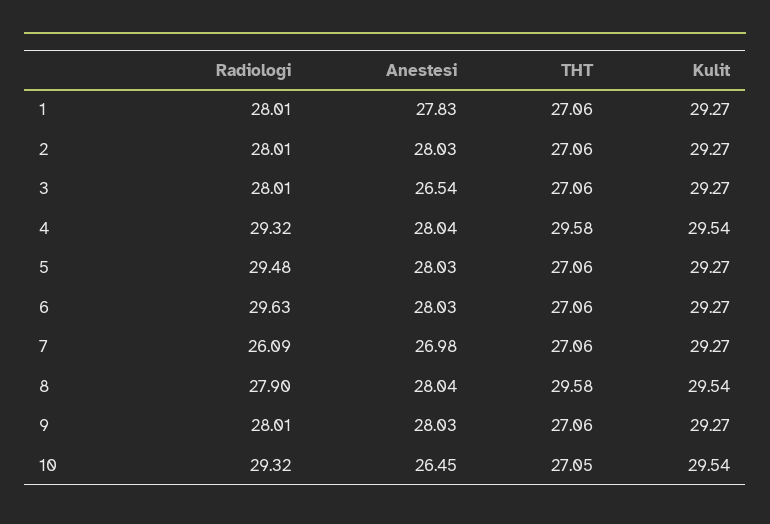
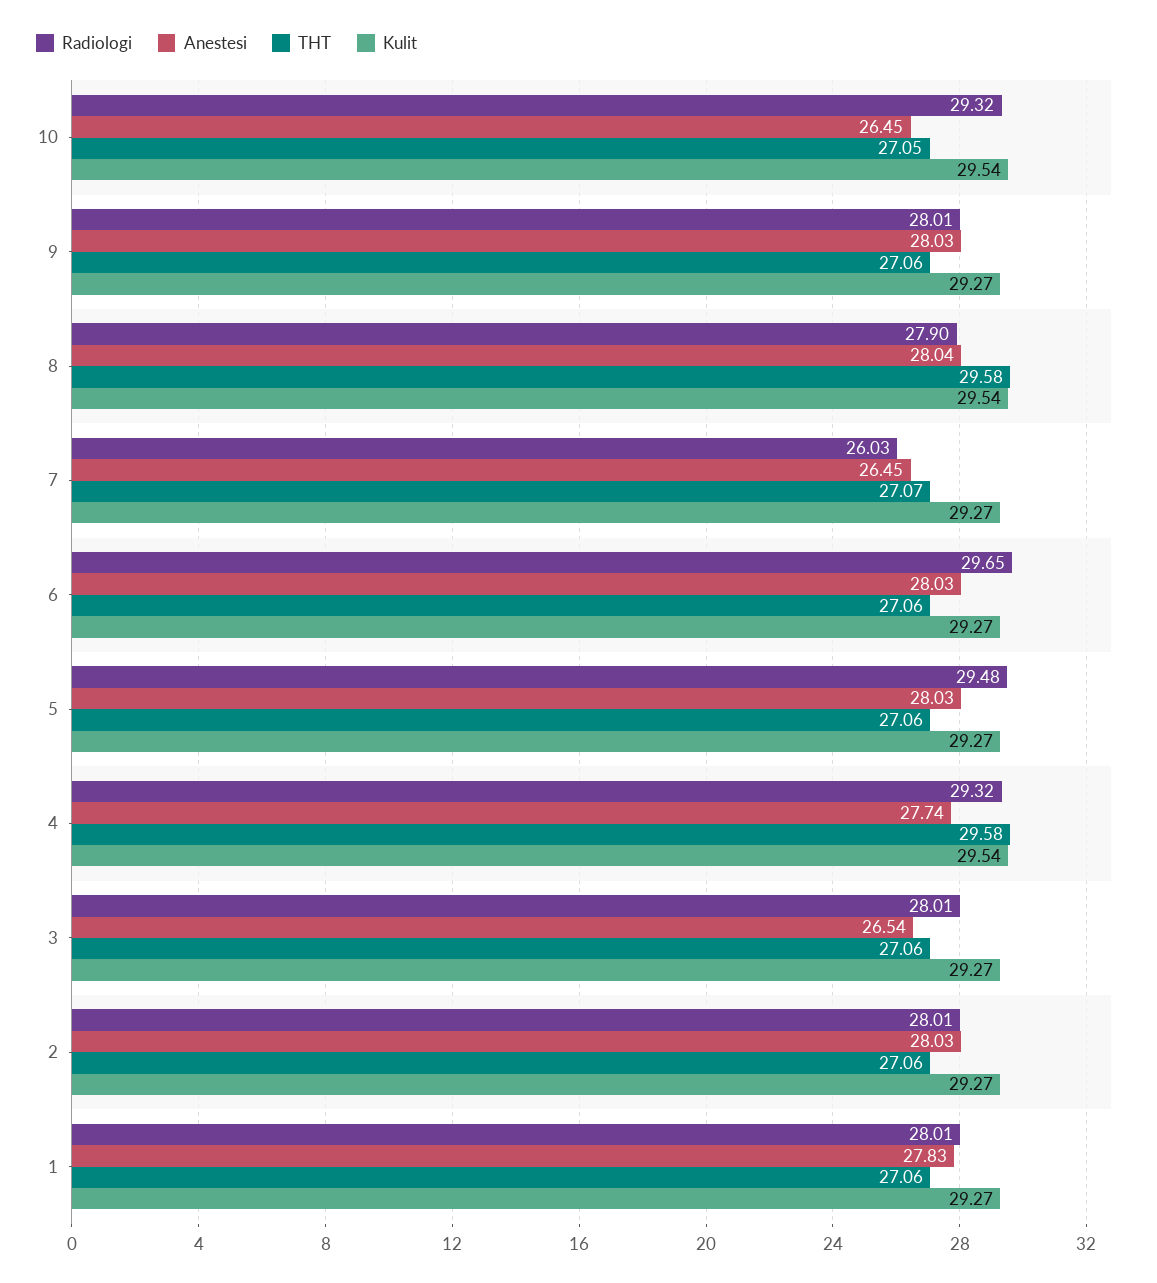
Anestesi, 4: 28.04 -> 27.74
Radiologi, 6: 29.63 -> 29.65
Radiologi, 7: 26.09 -> 26.03
Anestesi, 7: 26.98 -> 26.45
THT, 7: 27.06 -> 27.07

